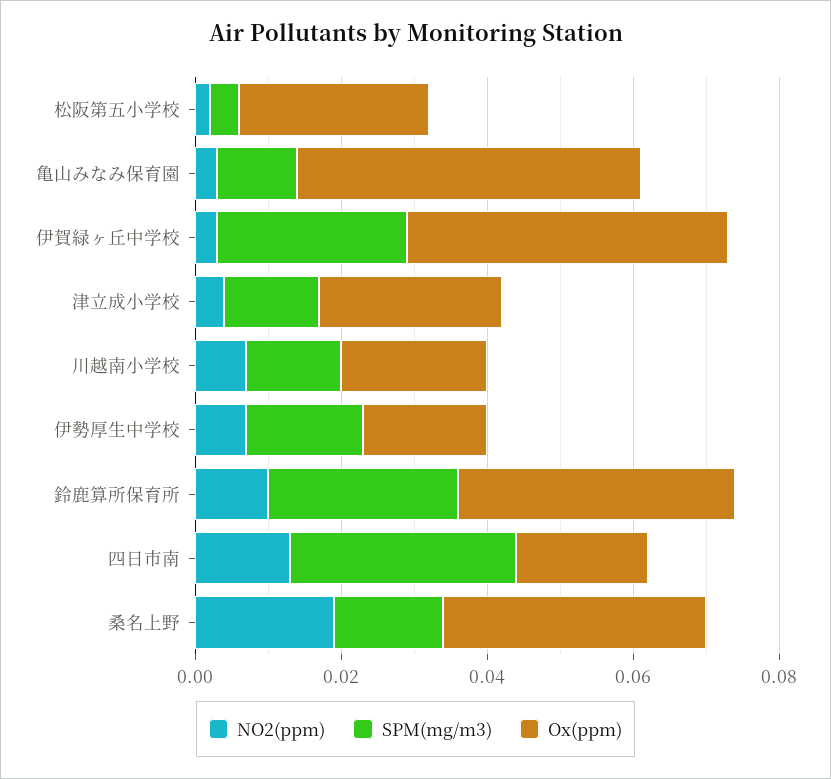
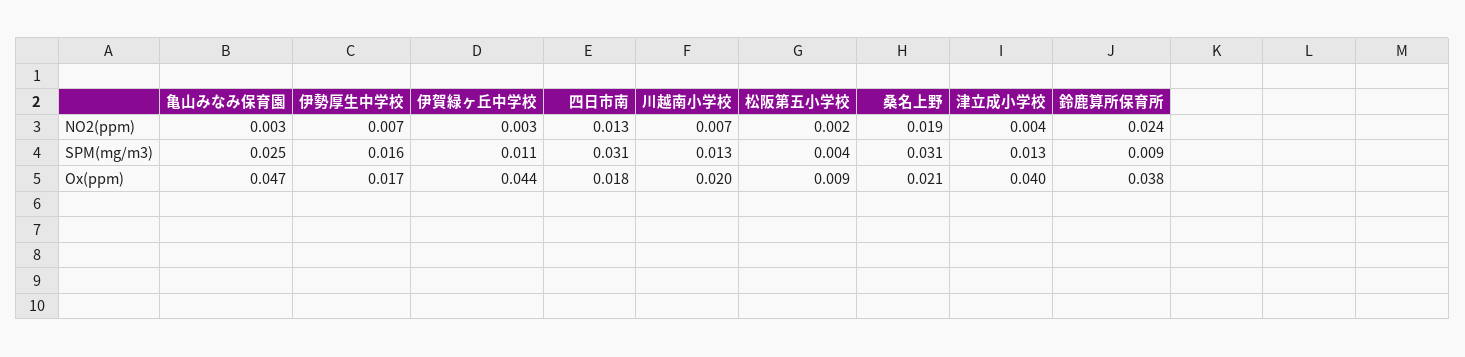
Ox(ppm), 松阪第五小学校: 0.025 -> 0.009
SPM(mg/m3), 亀山みなみ保育園: 0.01 -> 0.025
SPM(mg/m3), 伊賀緑ヶ丘中学校: 0.025 -> 0.011
Ox(ppm), 津立成小学校: 0.025 -> 0.04
NO2(ppm), 鈴鹿算所保育所: 0.01 -> 0.024
SPM(mg/m3), 鈴鹿算所保育所: 0.025 -> 0.009
SPM(mg/m3), 桑名上野: 0.015 -> 0.031
Ox(ppm), 桑名上野: 0.035 -> 0.021

